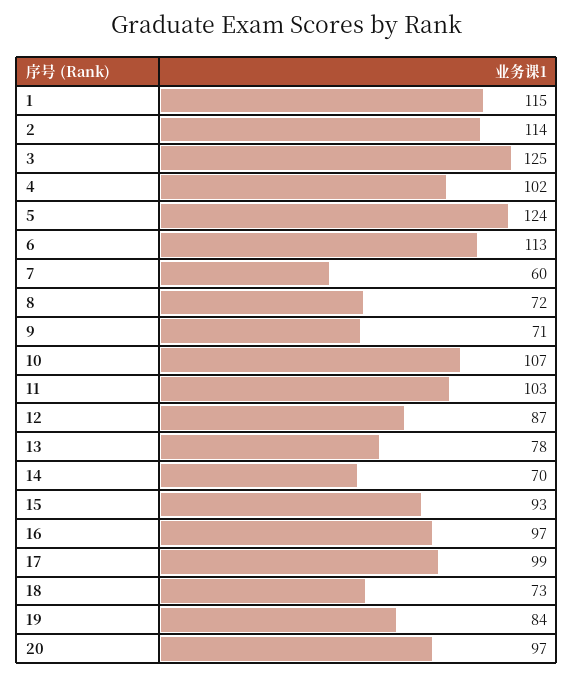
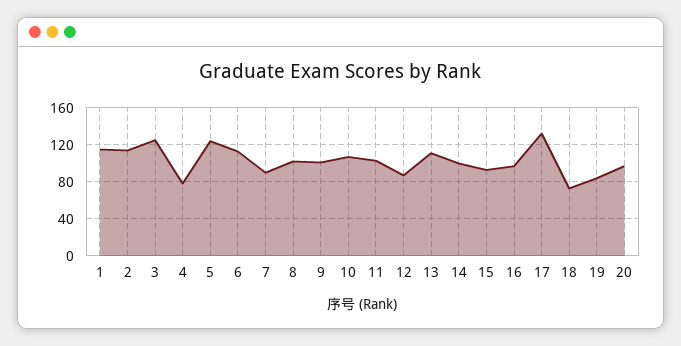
4: 102 -> 80
7: 60 -> 90
8: 72 -> 100
9: 71 -> 100
13: 78 -> 110
14: 70 -> 100
17: 99 -> 130

